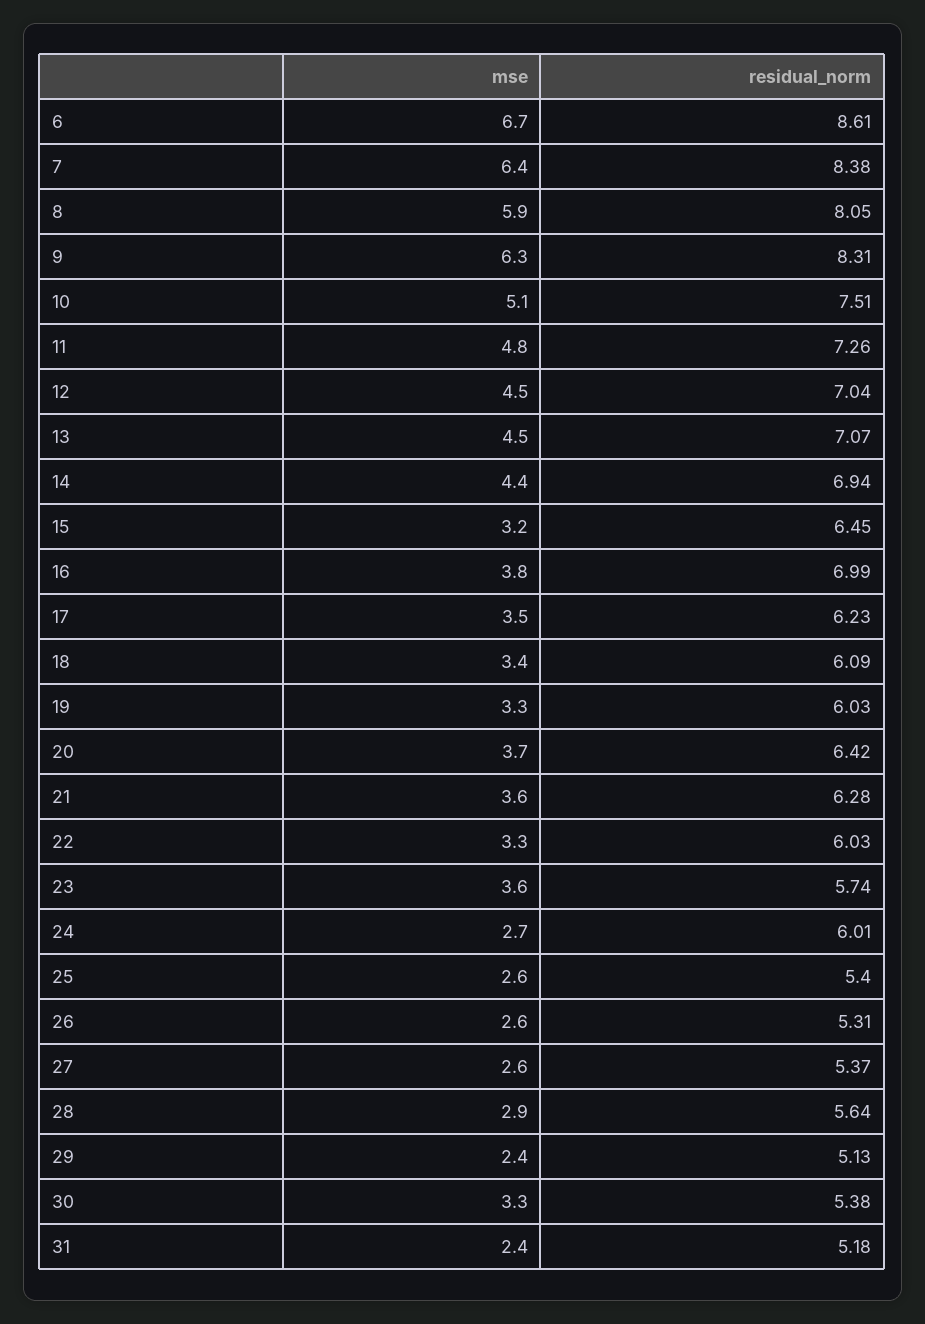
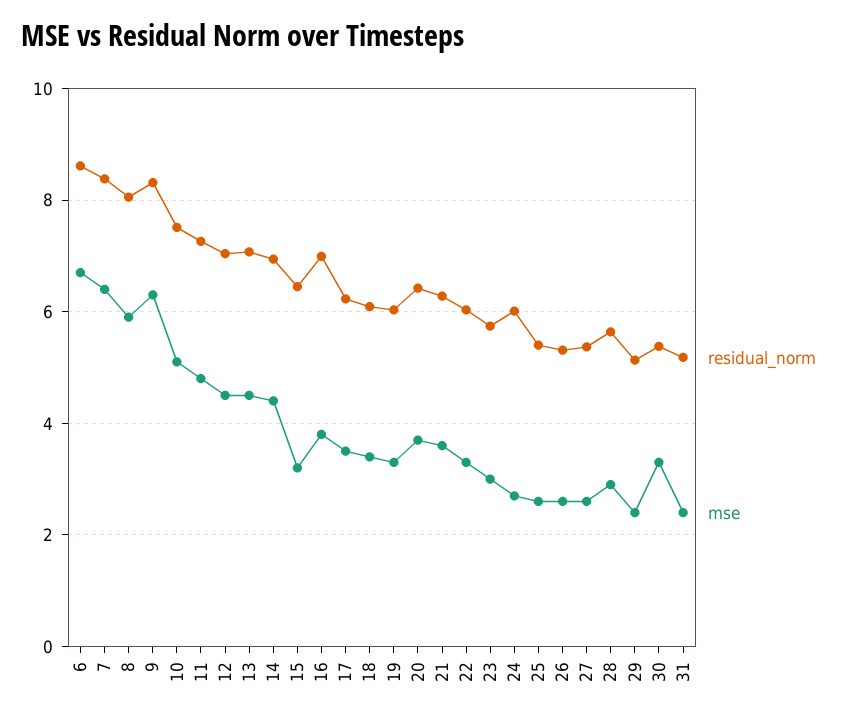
mse, 23: 3.6 -> 3

